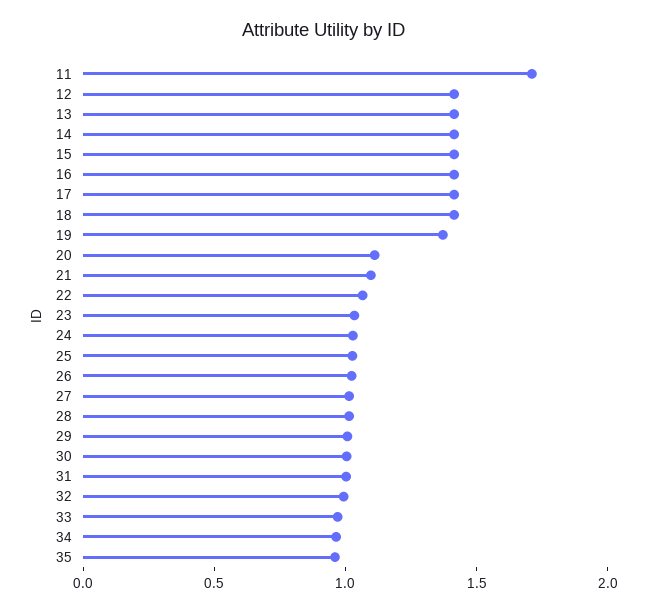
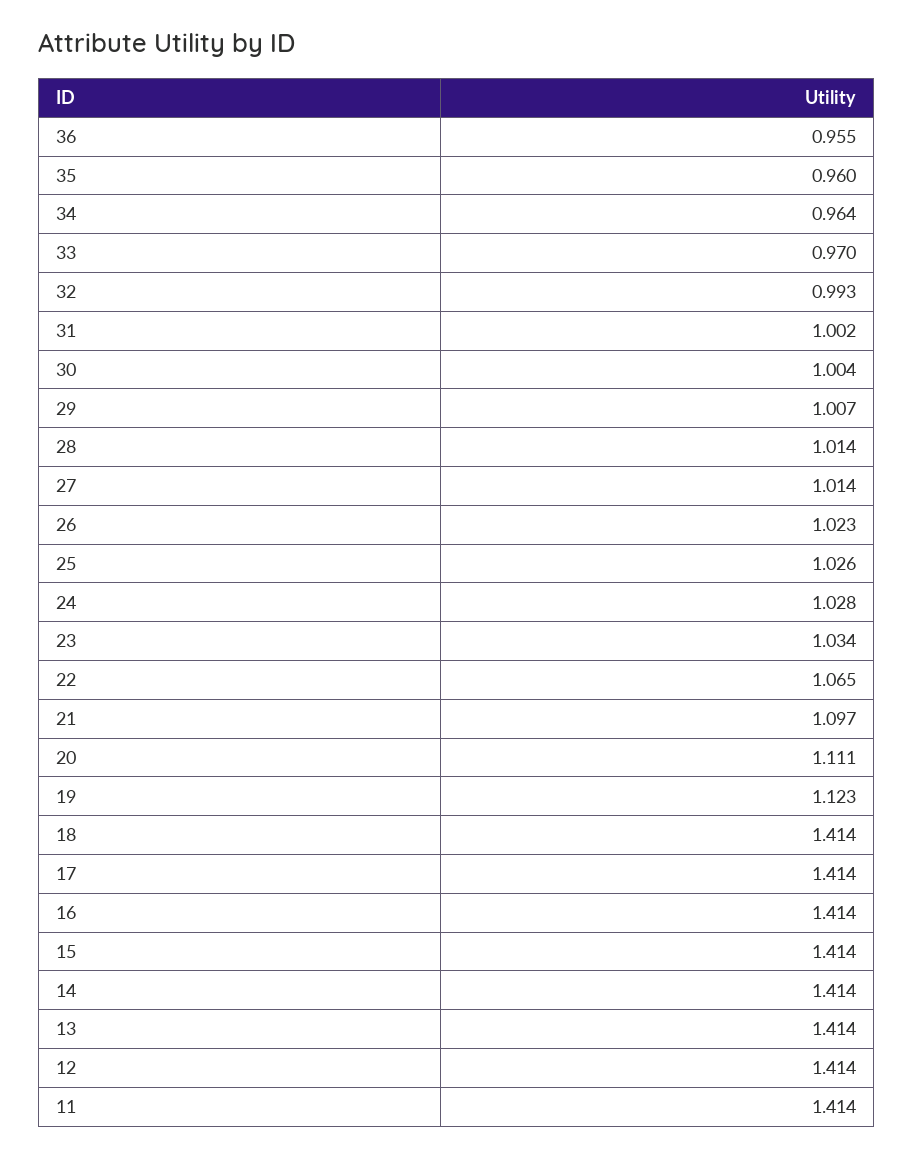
11: 1.7 -> 1.414
19: 1.4 -> 1.123
36: none -> 0.955

